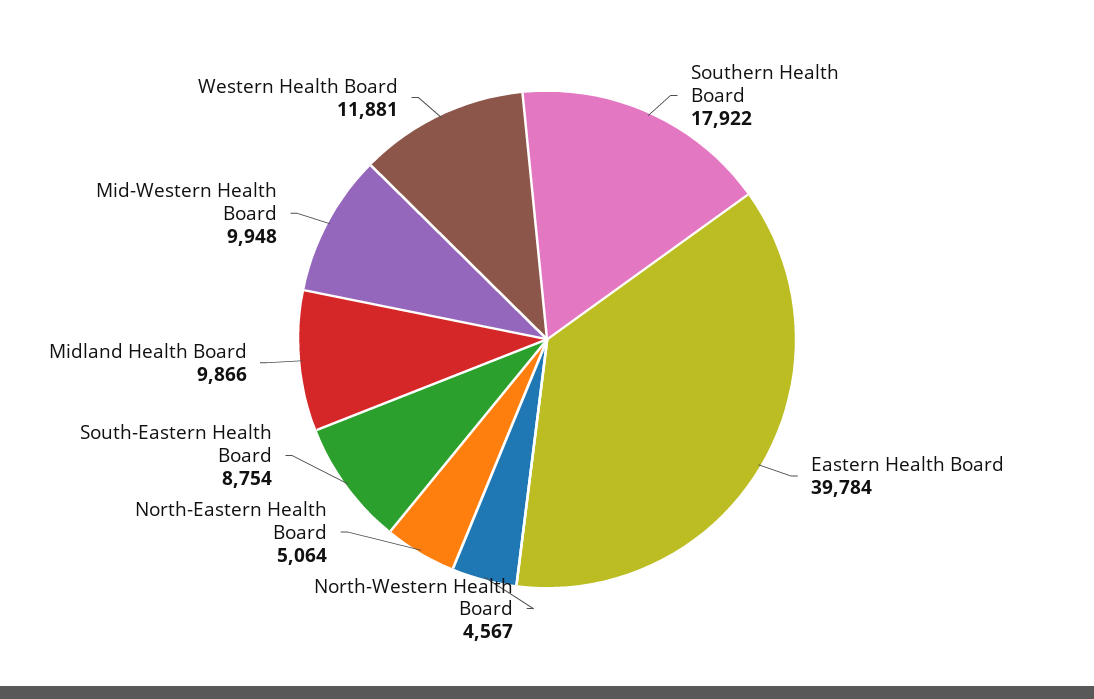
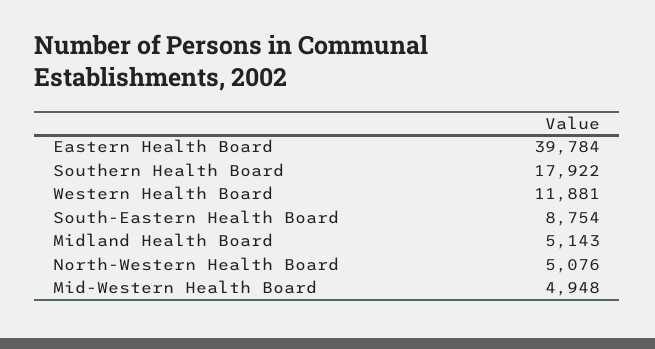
North-Western Health Board: 4567 -> 5076
North-Eastern Health Board: 5064 -> none
Midland Health Board: 9866 -> 5143
Mid-Western Health Board: 9948 -> 4948

